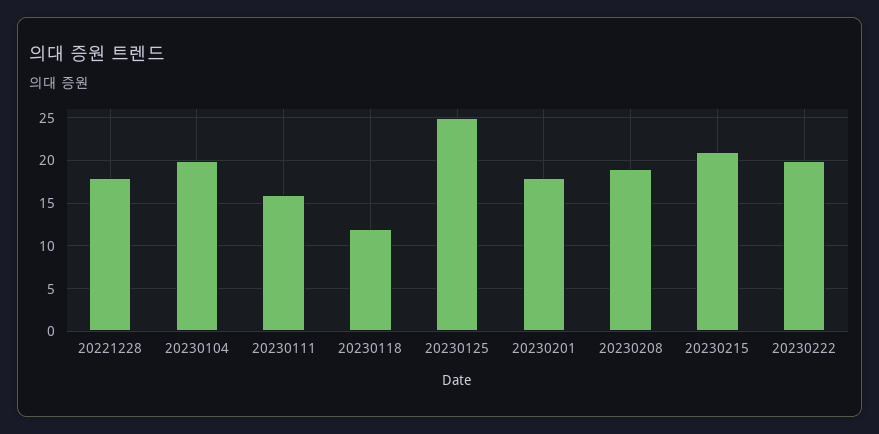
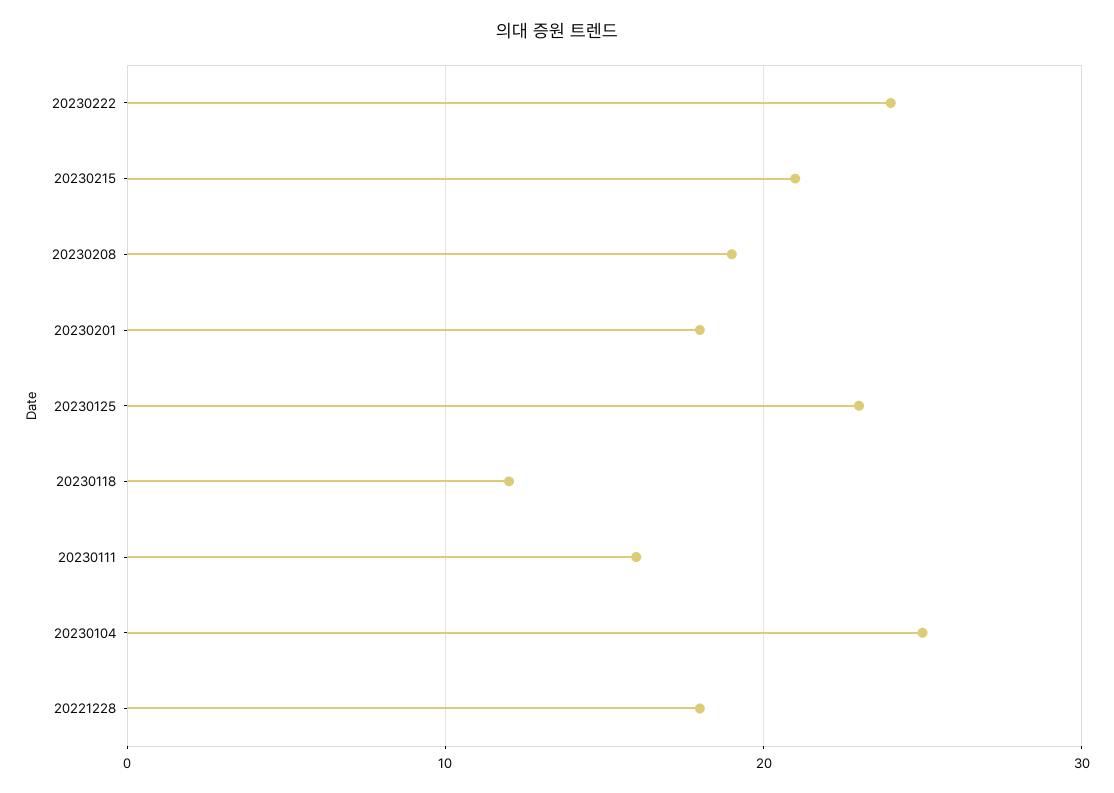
20230104: 20 -> 25
20230125: 25 -> 23
20230222: 20 -> 24

